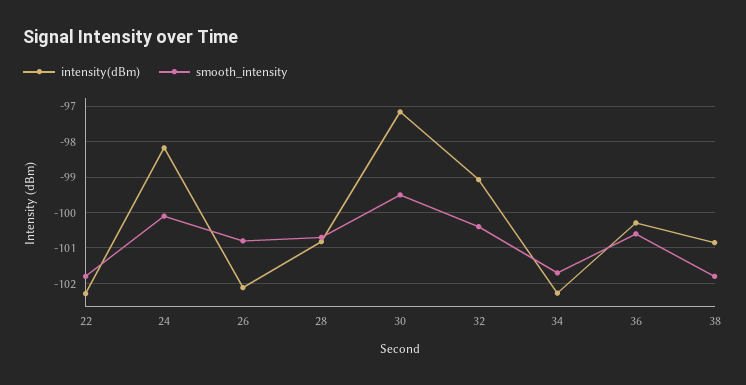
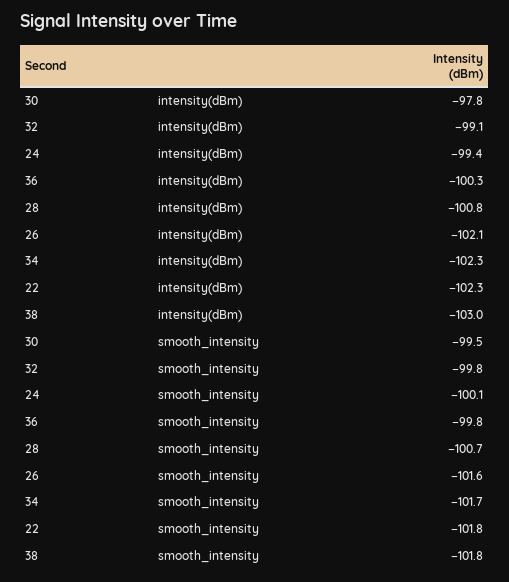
intensity(dBm), 24: -98.2 -> -99.4
smooth_intensity, 26: -100.8 -> -101.6
intensity(dBm), 30: -97.2 -> -97.8
smooth_intensity, 32: -100.4 -> -99.8
smooth_intensity, 36: -100.6 -> -99.8
intensity(dBm), 38: -100.8 -> -103

